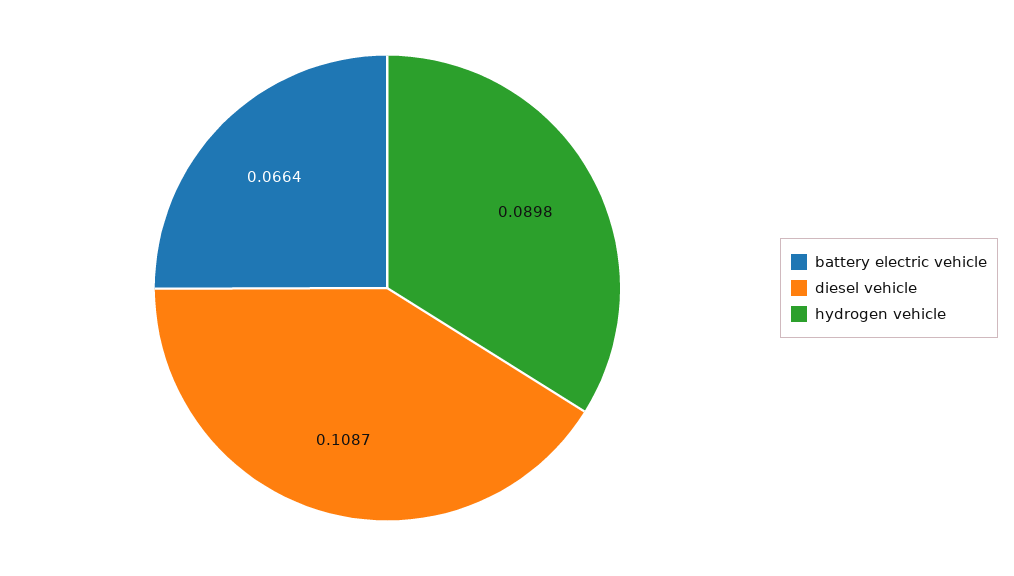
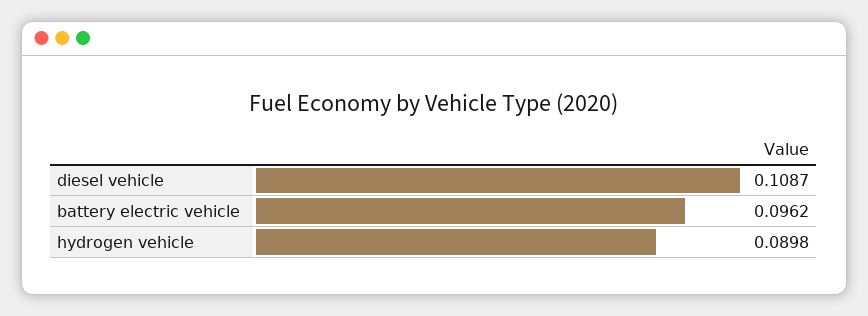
battery electric vehicle: 0.0664 -> 0.0962

